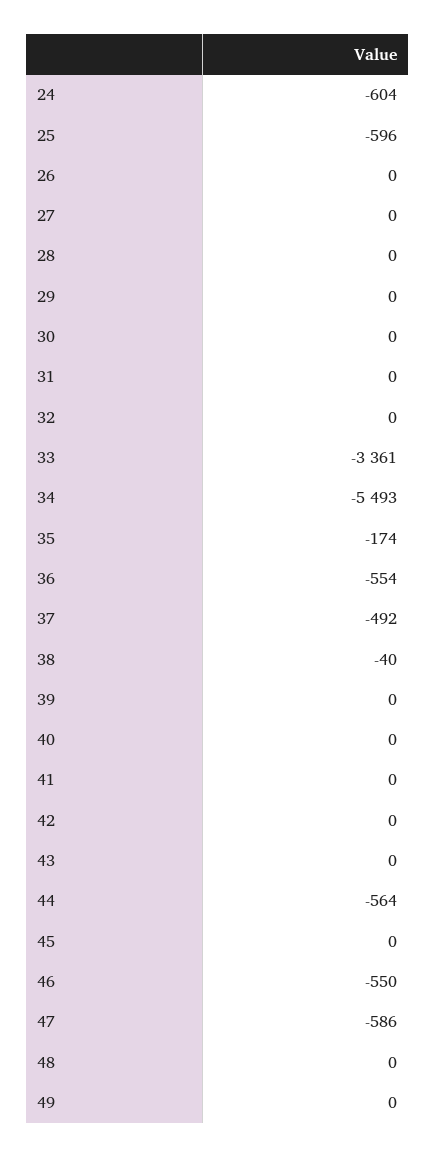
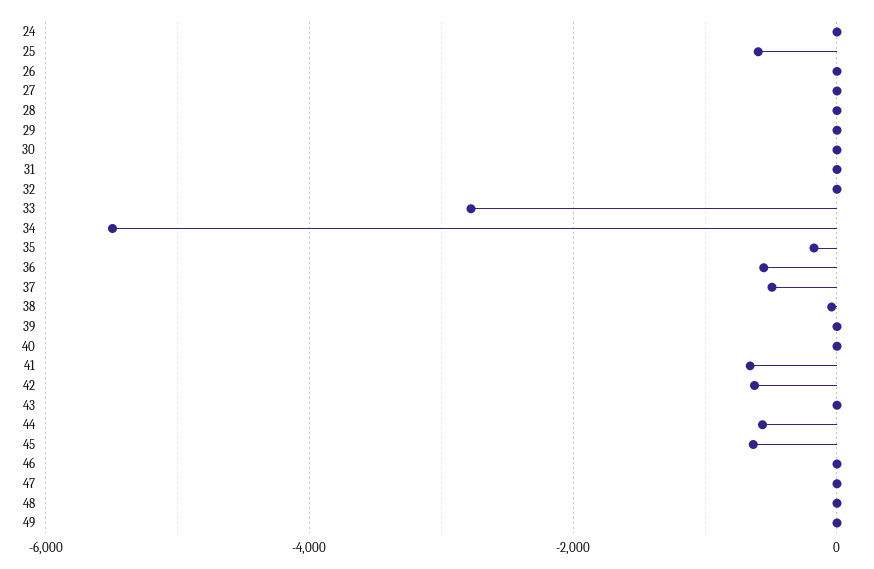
24: -604 -> 0
33: -3361 -> -2800
41: 0 -> -600
42: 0 -> -600
45: 0 -> -600
46: -550 -> 0
47: -586 -> 0

